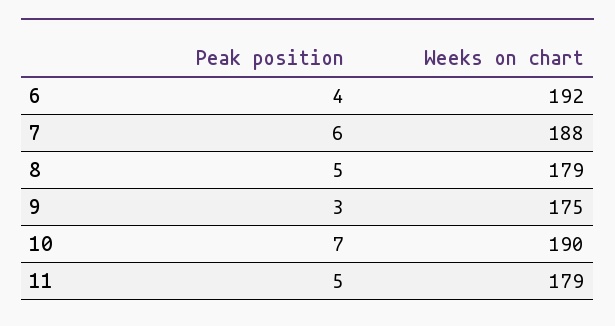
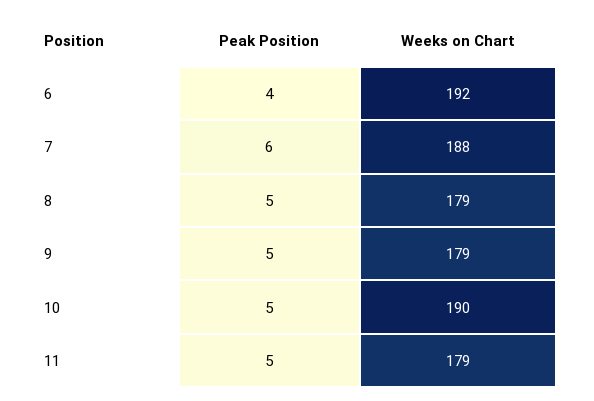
Peak position, 9: 3 -> 5
Weeks on chart, 9: 175 -> 179
Peak position, 10: 7 -> 5

